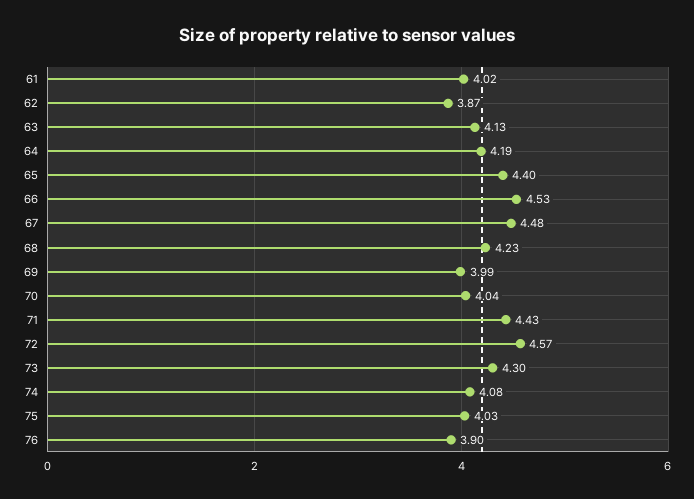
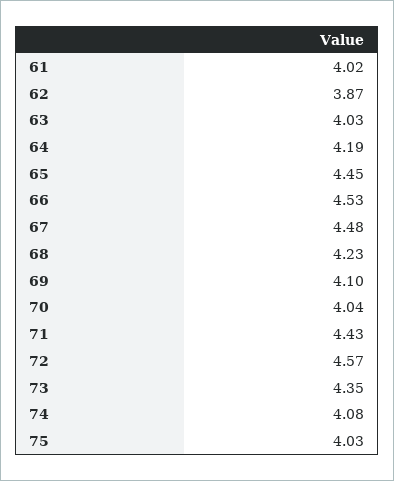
63: 4.13 -> 4.03
65: 4.4 -> 4.45
69: 3.99 -> 4.1
73: 4.3 -> 4.35
76: 3.9 -> none

